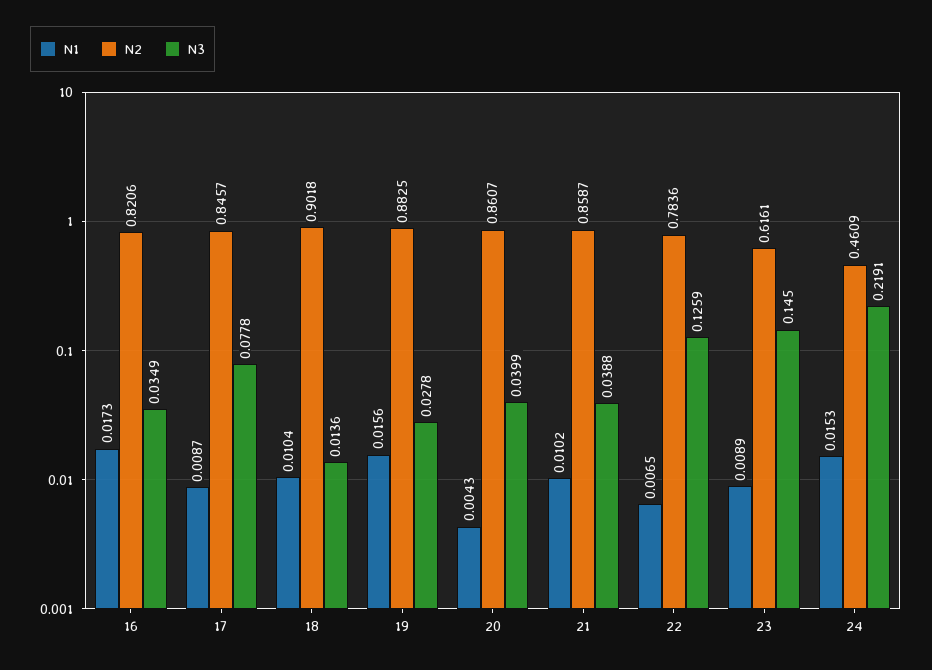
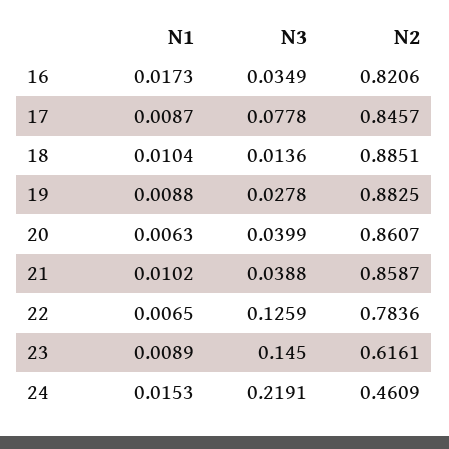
N2, 18: 0.9018 -> 0.8851
N1, 19: 0.0156 -> 0.0088
N1, 20: 0.0043 -> 0.0063

